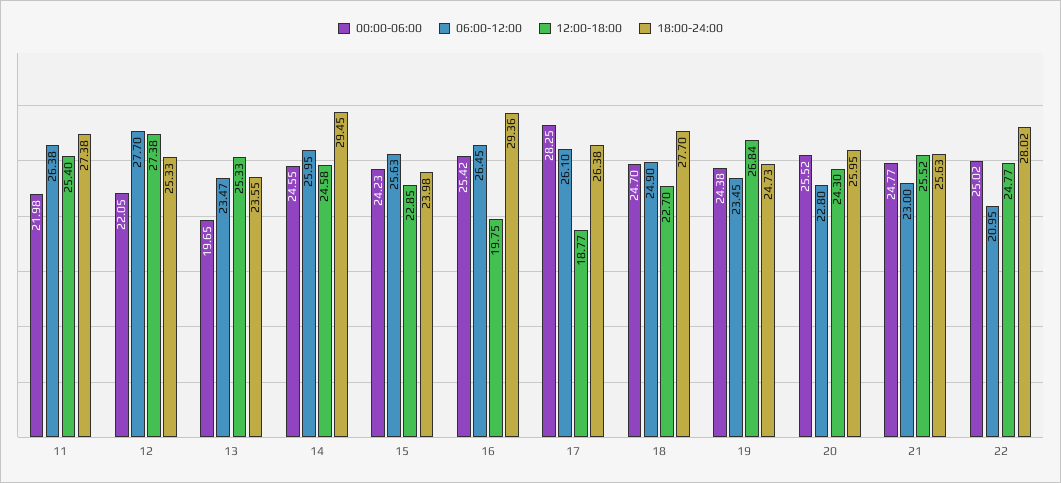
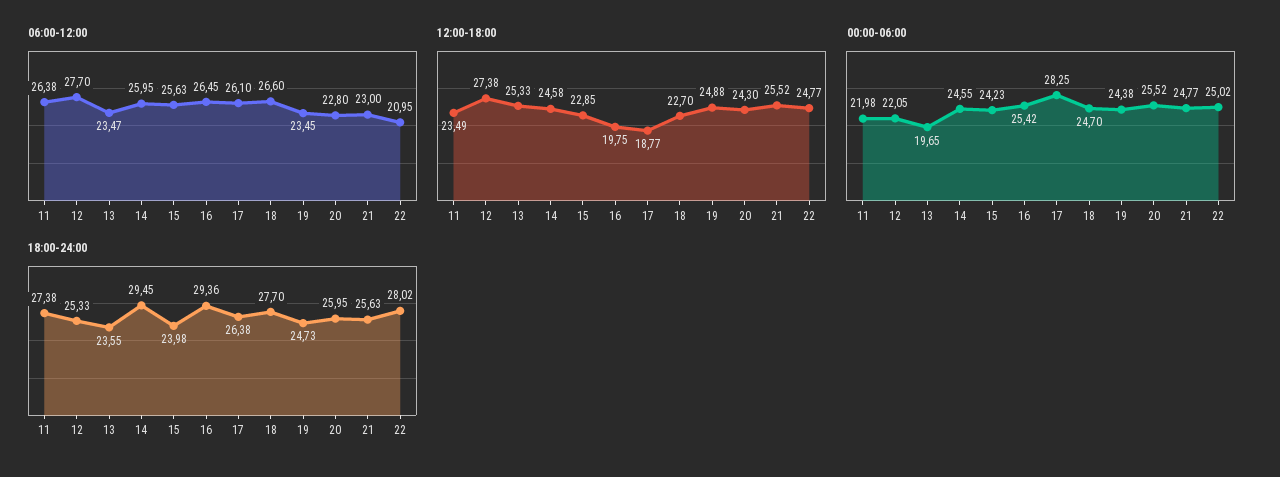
12:00-18:00, 11: 25.4 -> 23.49
06:00-12:00, 18: 24.9 -> 26.6
12:00-18:00, 19: 26.84 -> 24.88

